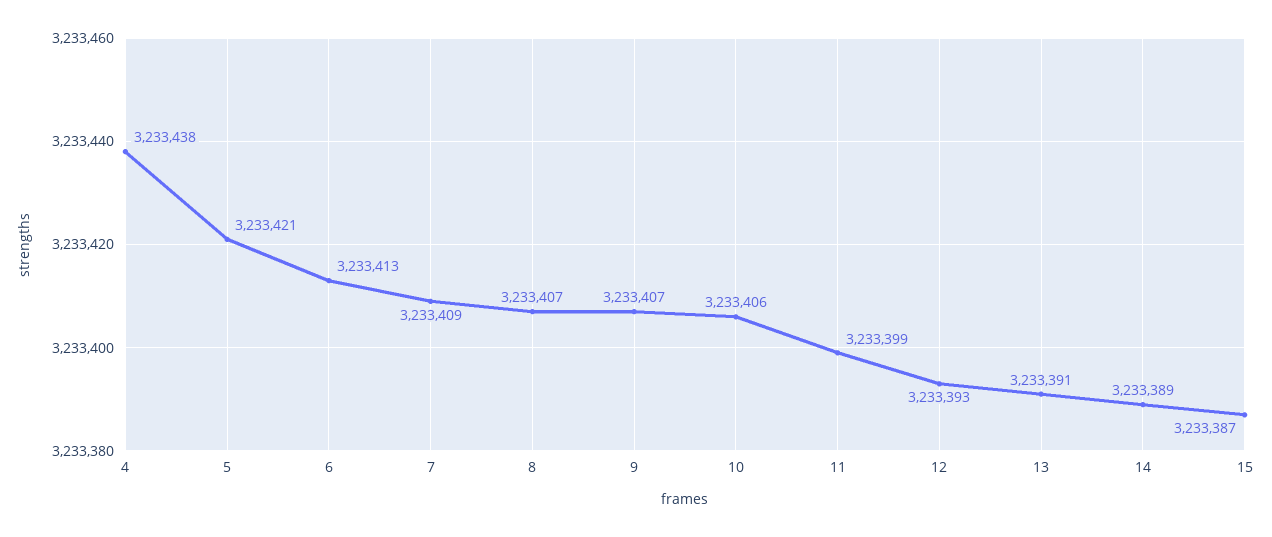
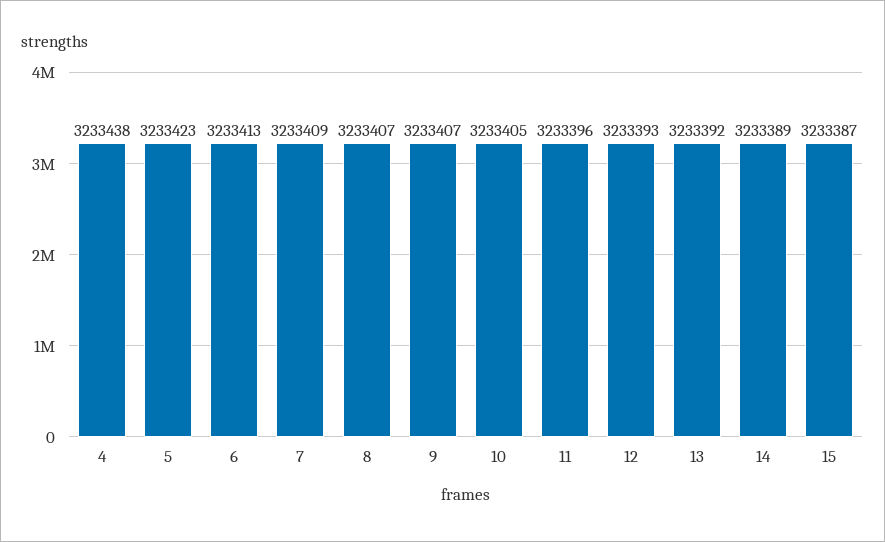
5: 3233421 -> 3233423
10: 3233406 -> 3233405
11: 3233399 -> 3233396
13: 3233391 -> 3233392

